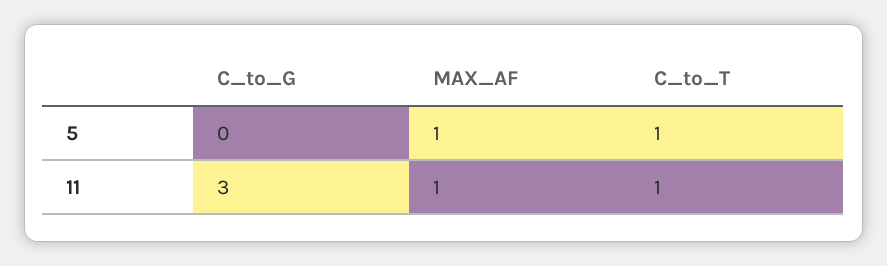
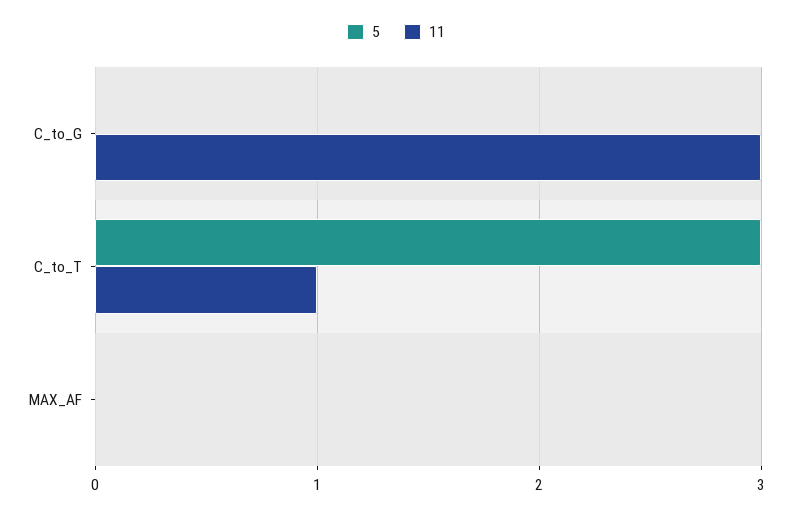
5, MAX_AF: 1 -> 0
5, C_to_T: 1 -> 3
11, MAX_AF: 1 -> 0

